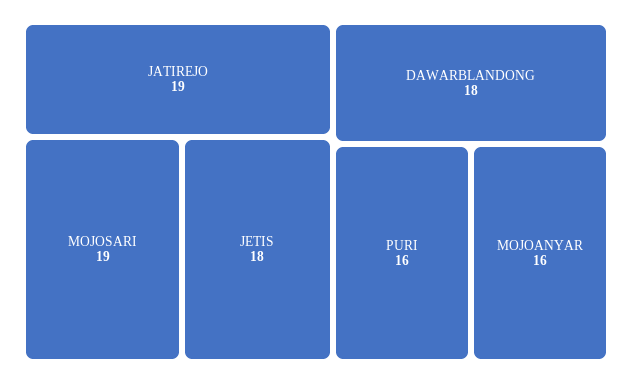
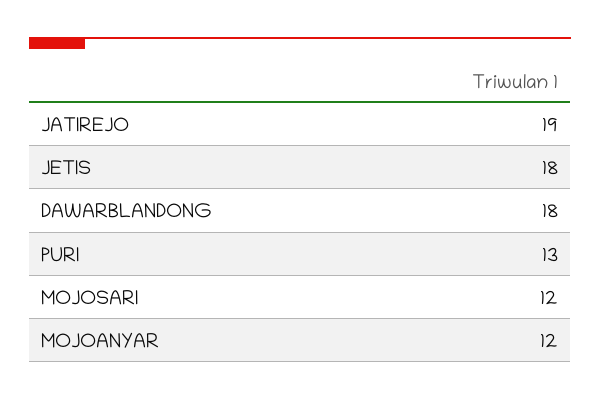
MOJOSARI: 19 -> 12
PURI: 16 -> 13
MOJOANYAR: 16 -> 12

